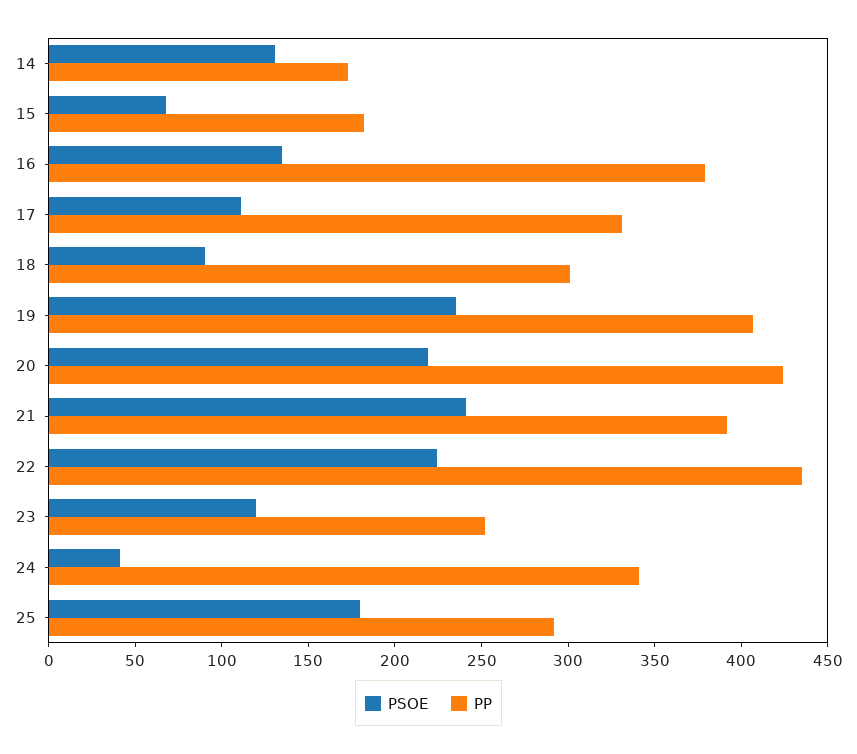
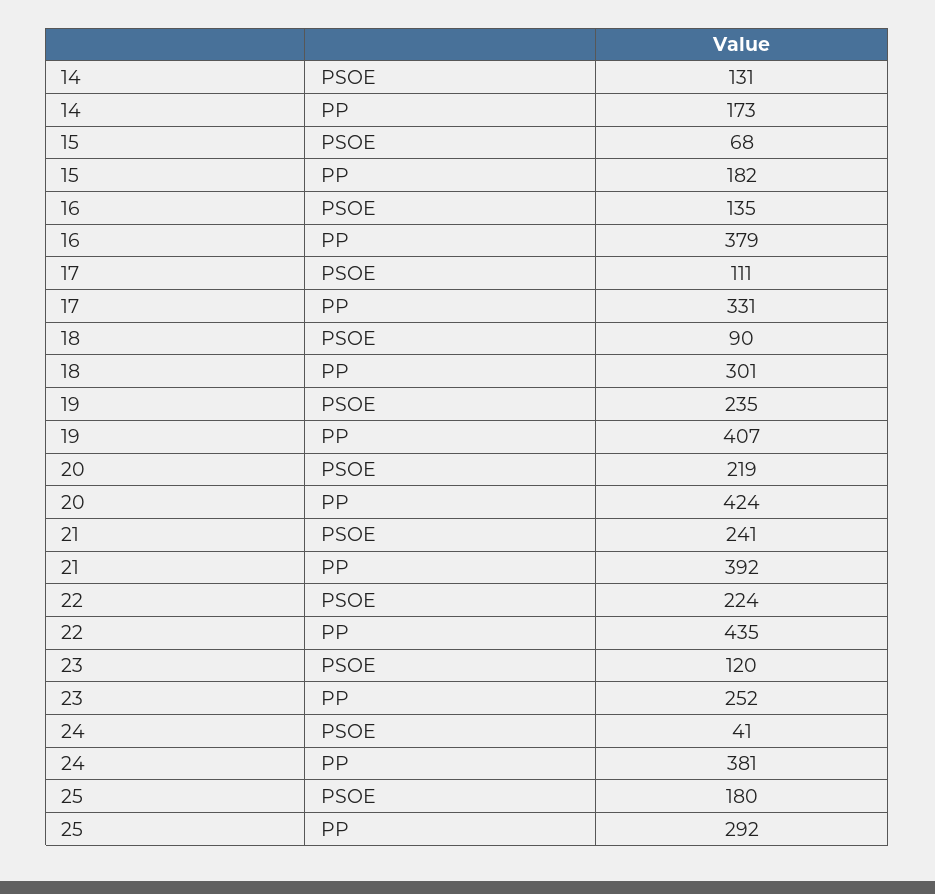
PP, 24: 340 -> 381

